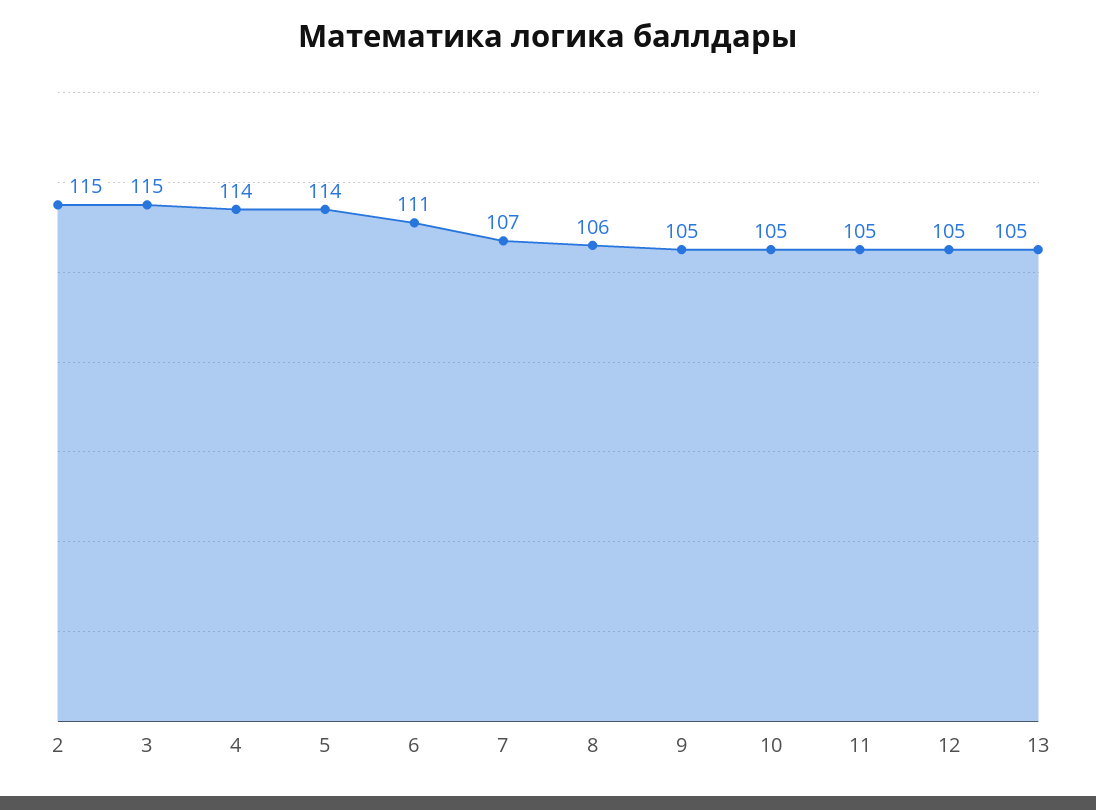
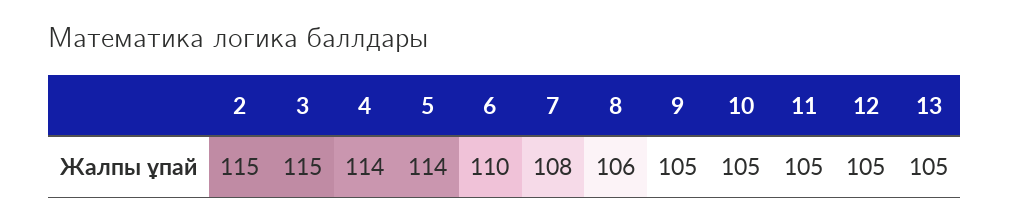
6: 111 -> 110
7: 107 -> 108

